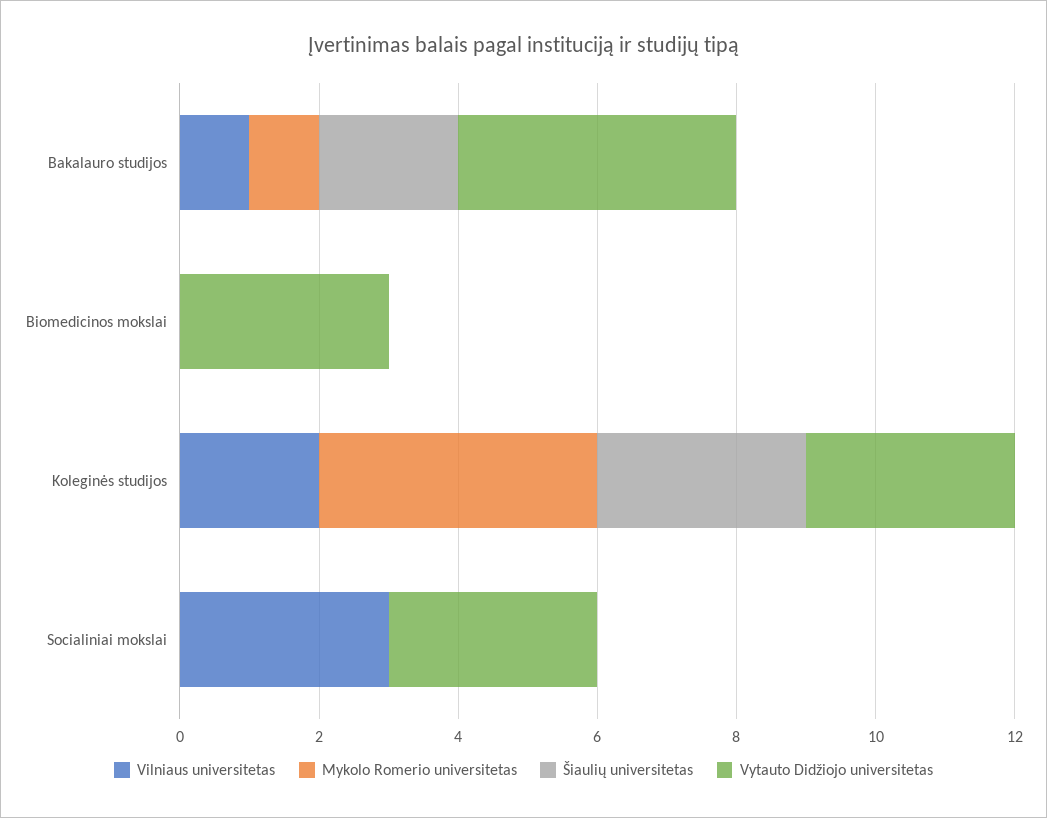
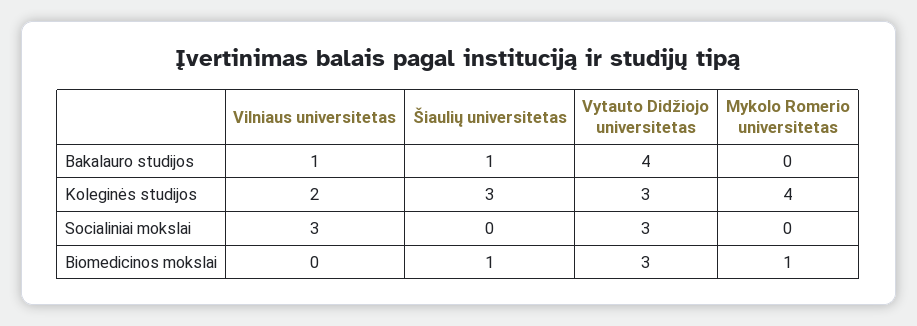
Mykolo Romerio universitetas, Bakalauro studijos: 1 -> 0
Šiaulių universitetas, Bakalauro studijos: 2 -> 1
Mykolo Romerio universitetas, Biomedicinos mokslai: 0 -> 1
Šiaulių universitetas, Biomedicinos mokslai: 0 -> 1

